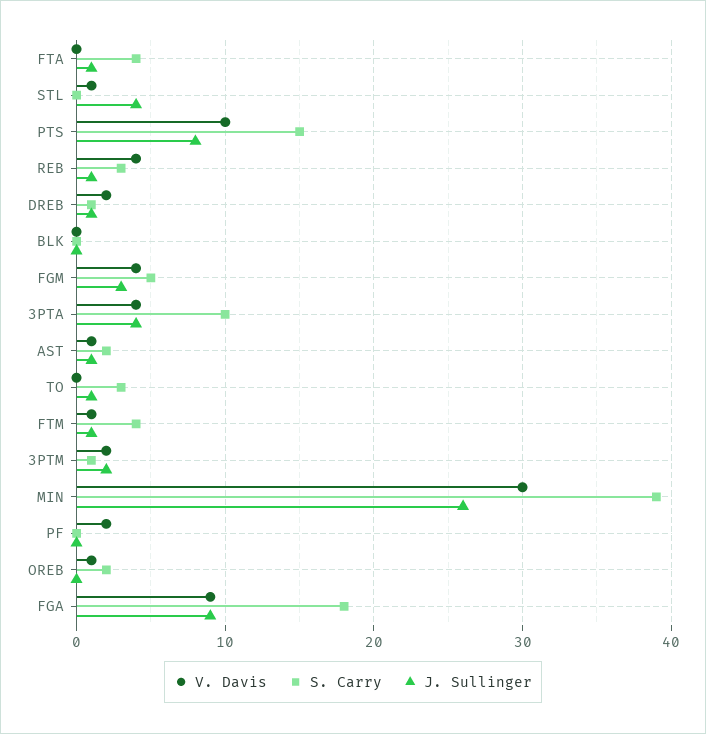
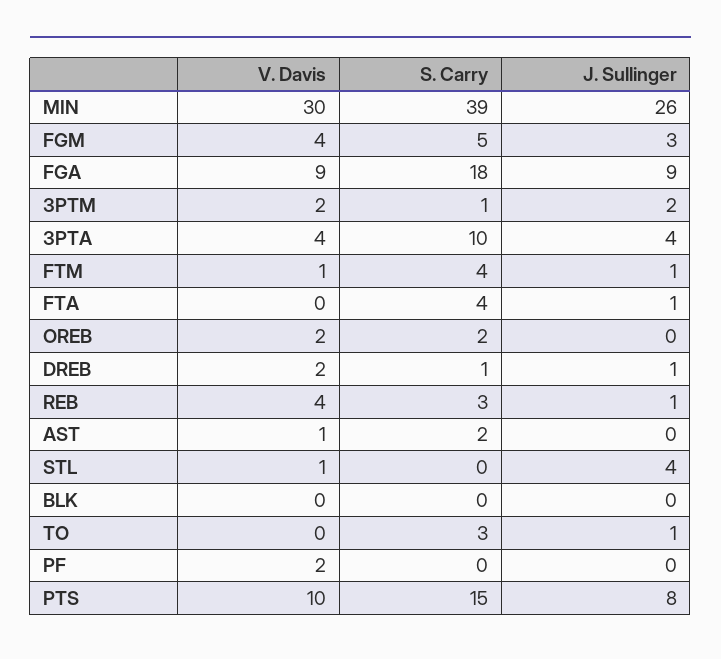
J. Sullinger, AST: 1 -> 0
V. Davis, OREB: 1 -> 2

